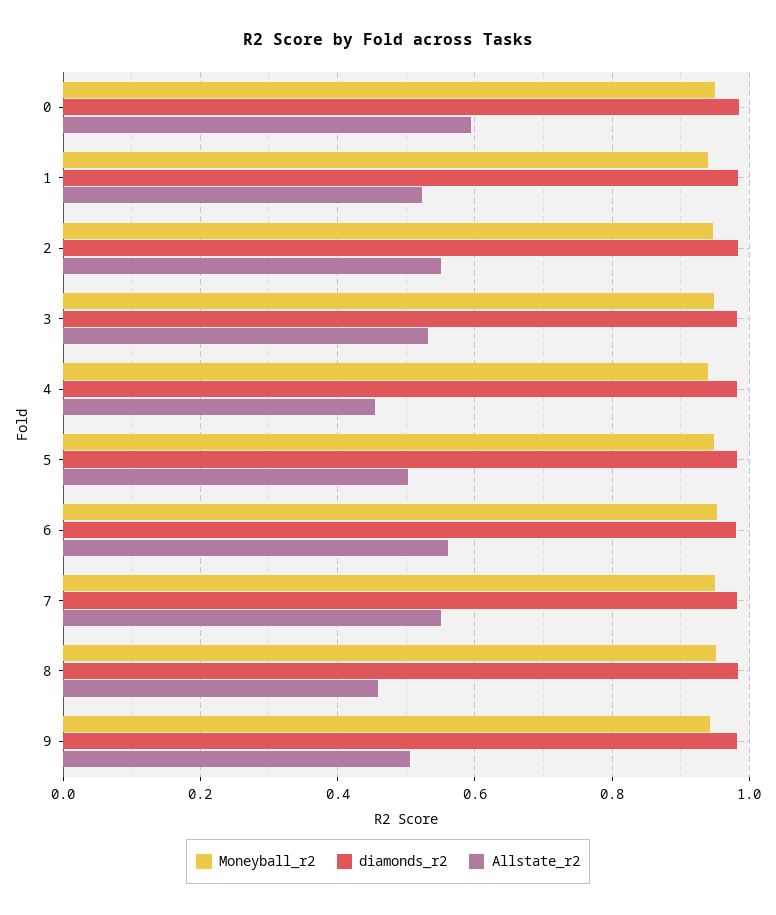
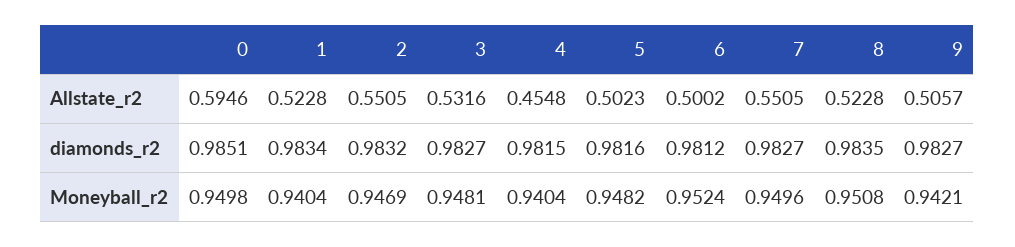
Allstate_r2, 6: 0.56 -> 0.5002
Allstate_r2, 8: 0.46 -> 0.5228

